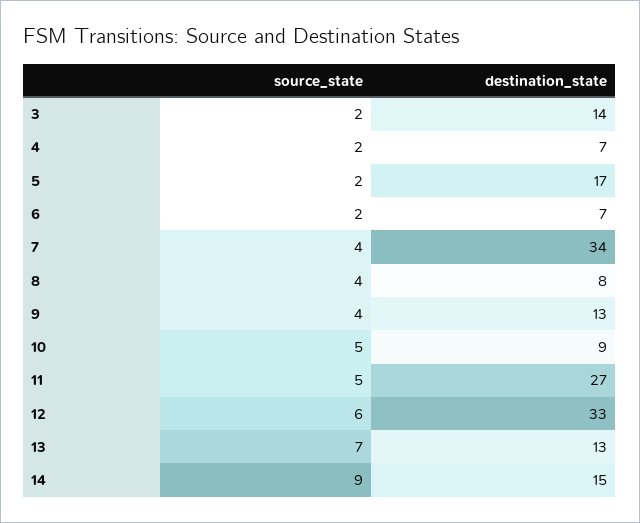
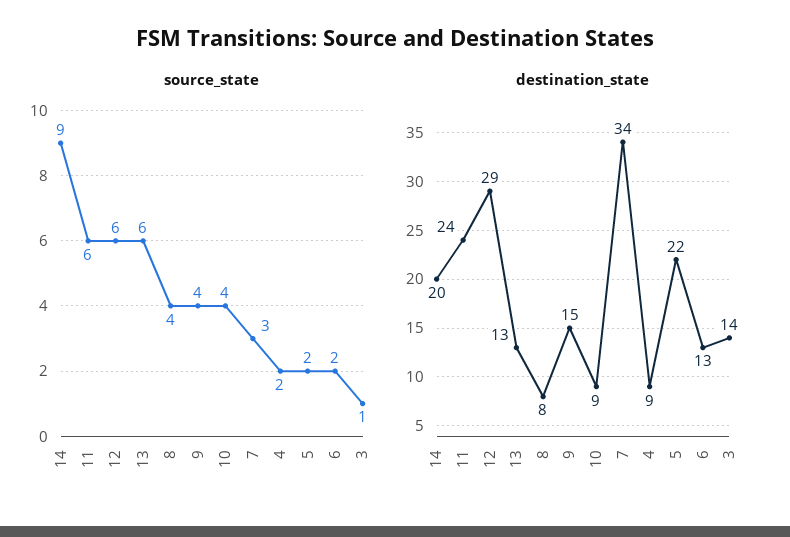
source_state, 3: 2 -> 1
destination_state, 4: 7 -> 9
destination_state, 5: 17 -> 22
destination_state, 6: 7 -> 13
source_state, 7: 4 -> 3
destination_state, 9: 13 -> 15
source_state, 10: 5 -> 4
source_state, 11: 5 -> 6
destination_state, 11: 27 -> 24
destination_state, 12: 33 -> 29
source_state, 13: 7 -> 6
destination_state, 14: 15 -> 20

